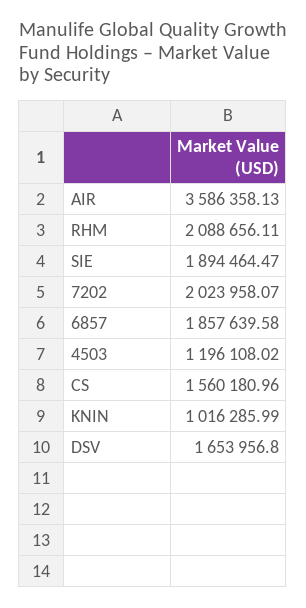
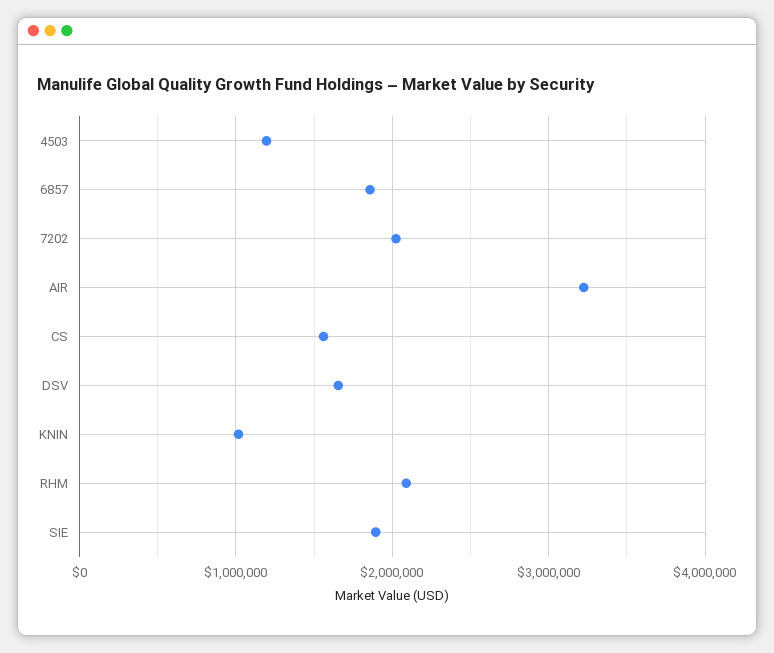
AIR: 3586358.13 -> 3200000

